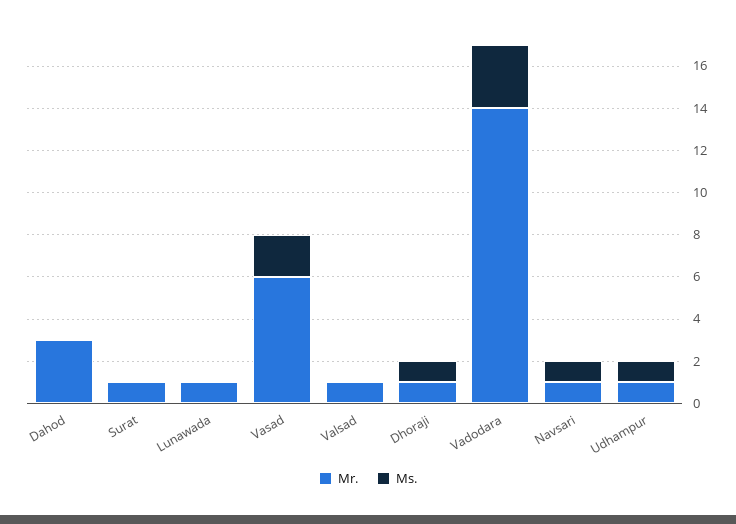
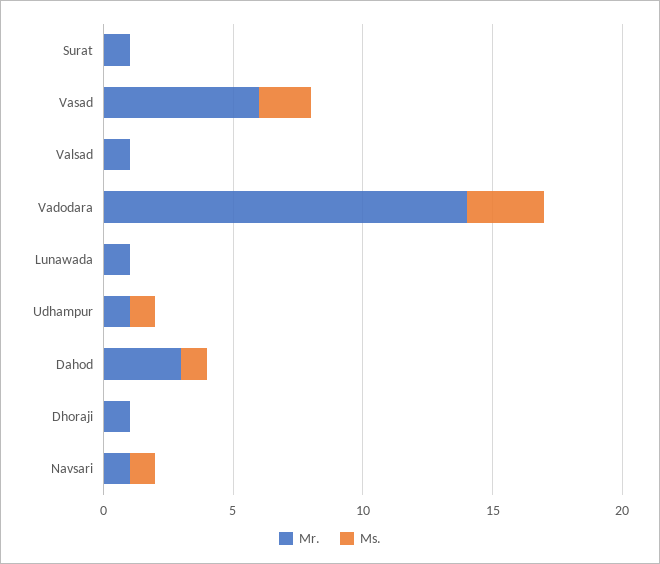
Ms., Dahod: 0 -> 1
Ms., Dhoraji: 1 -> 0

